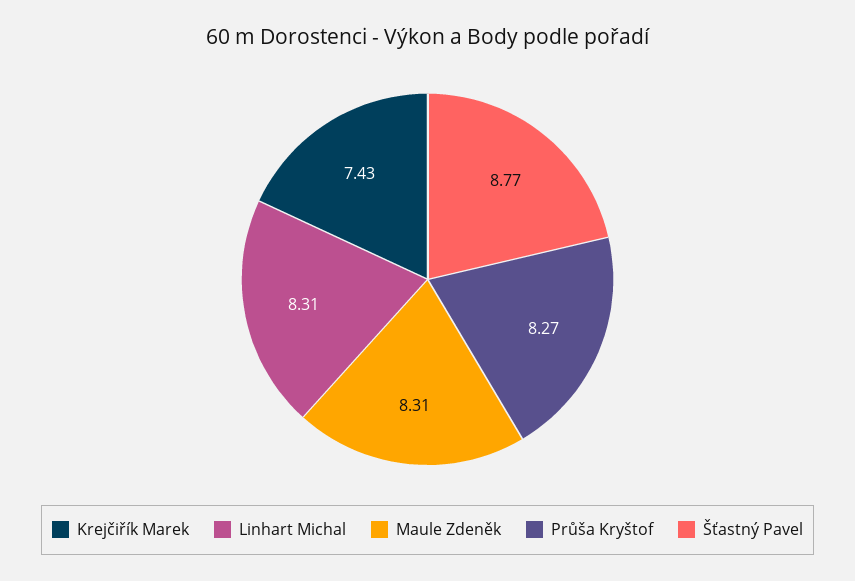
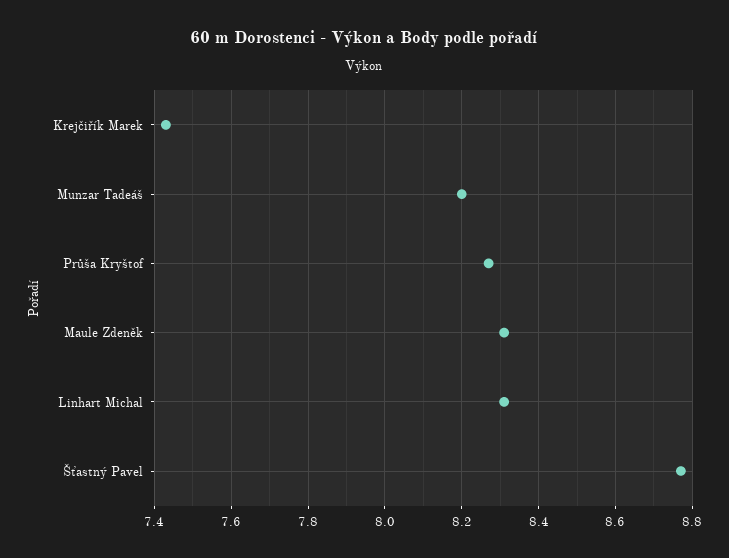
Munzar Tadeáš: none -> 8.2

